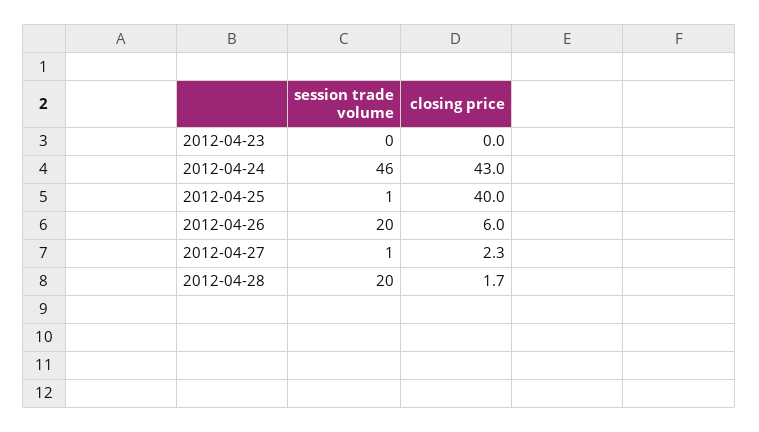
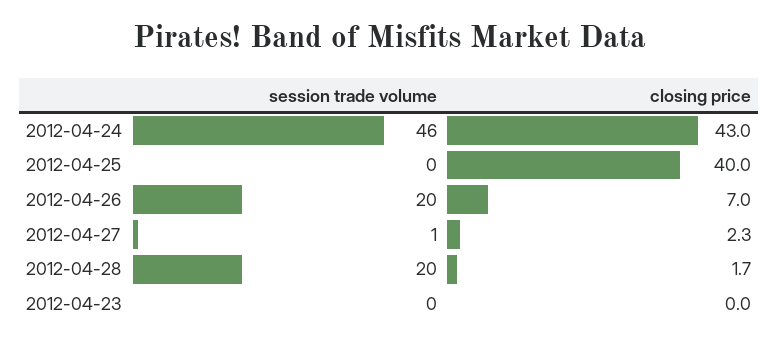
session trade volume, 2012-04-25: 1 -> 0
closing price, 2012-04-26: 6 -> 7

